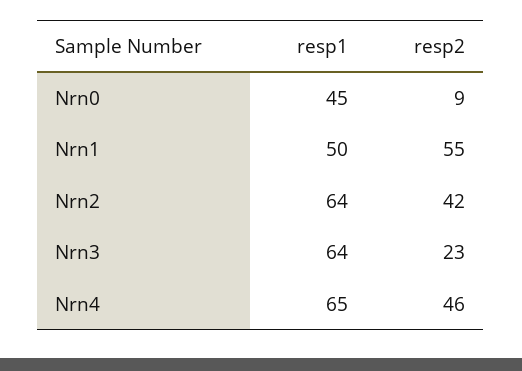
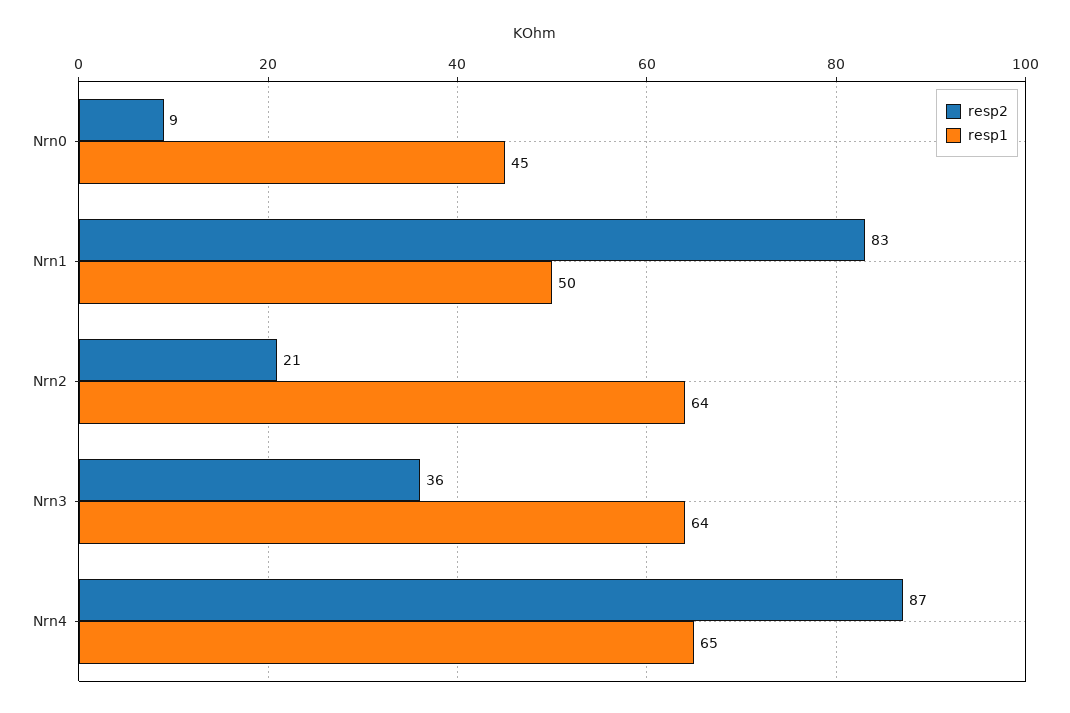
resp2, Nrn1: 55 -> 83
resp2, Nrn2: 42 -> 21
resp2, Nrn3: 23 -> 36
resp2, Nrn4: 46 -> 87

